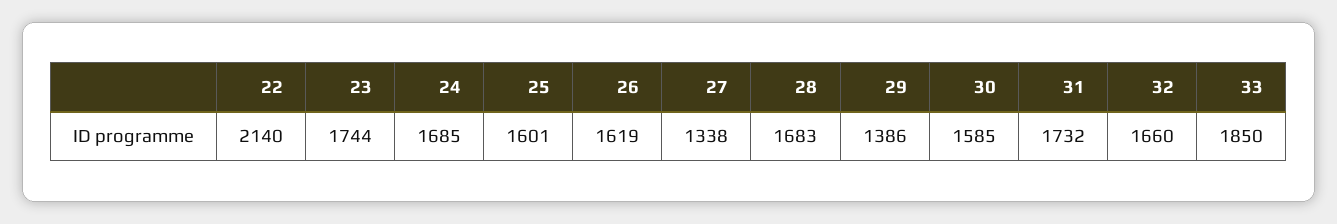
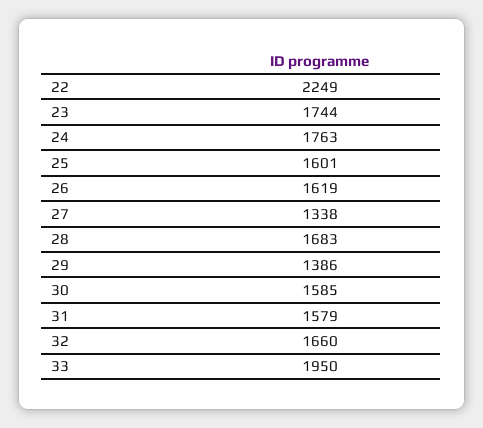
22: 2140 -> 2249
24: 1685 -> 1763
31: 1732 -> 1579
33: 1850 -> 1950

